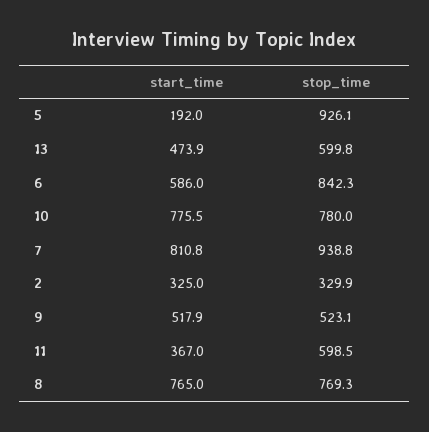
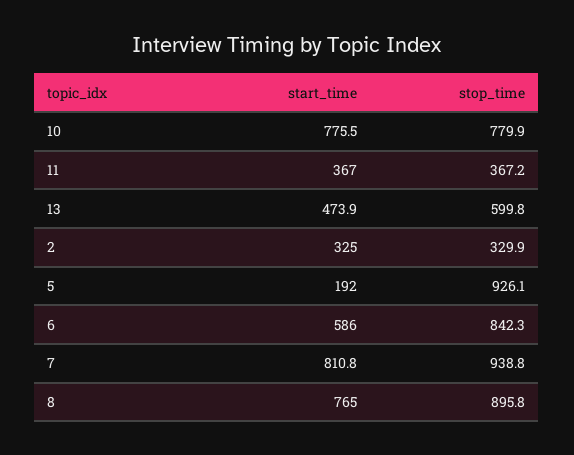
stop_time, 10: 780 -> 779.9
start_time, 9: 517.9 -> none
stop_time, 9: 523.1 -> none
stop_time, 11: 598.5 -> 367.2
stop_time, 8: 769.3 -> 895.8

